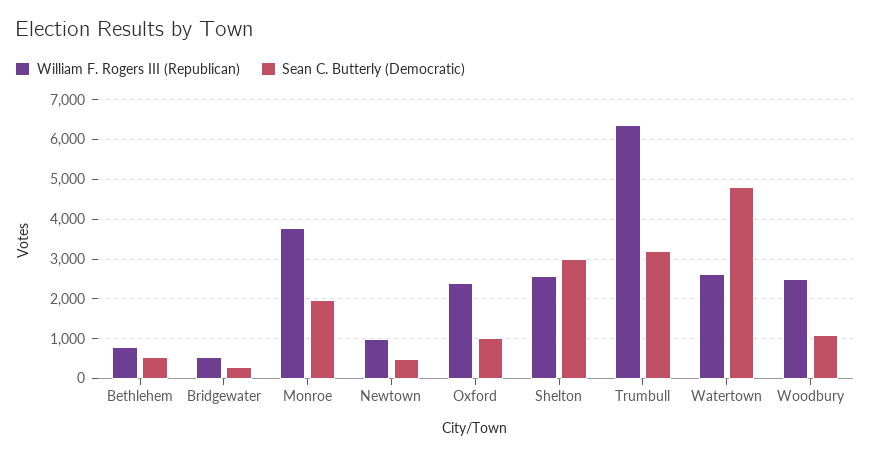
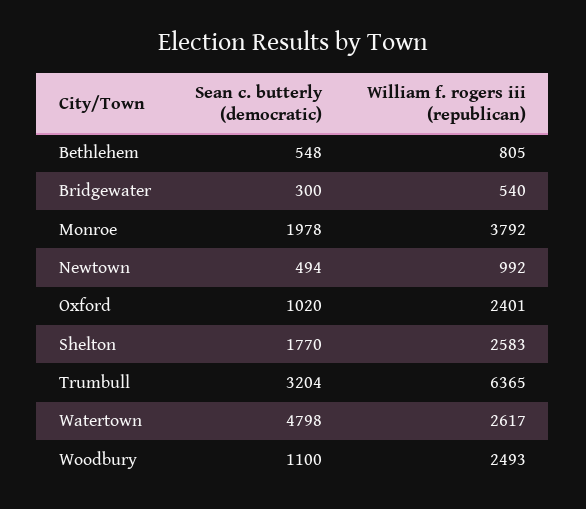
Sean C. Butterly (Democratic), Shelton: 3000 -> 1770

